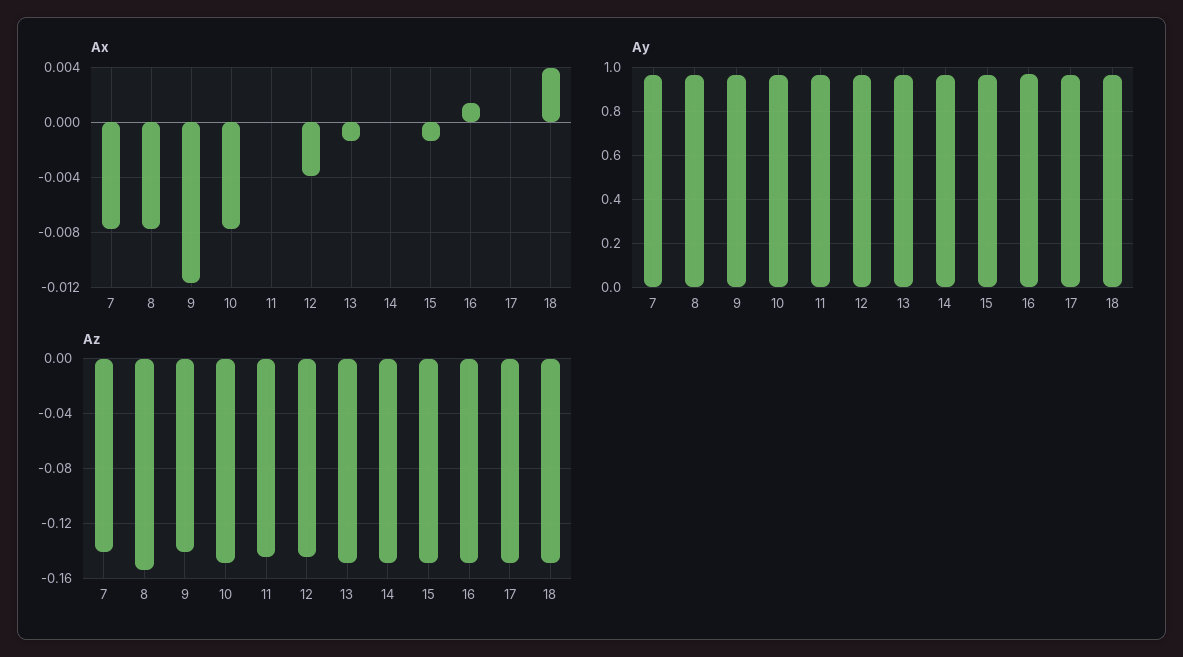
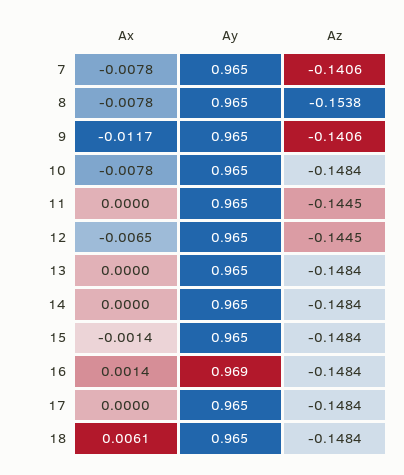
Ax, 12: -0.004 -> -0.0065
Ax, 13: -0.0015 -> 0
Ax, 18: 0.004 -> 0.0061

